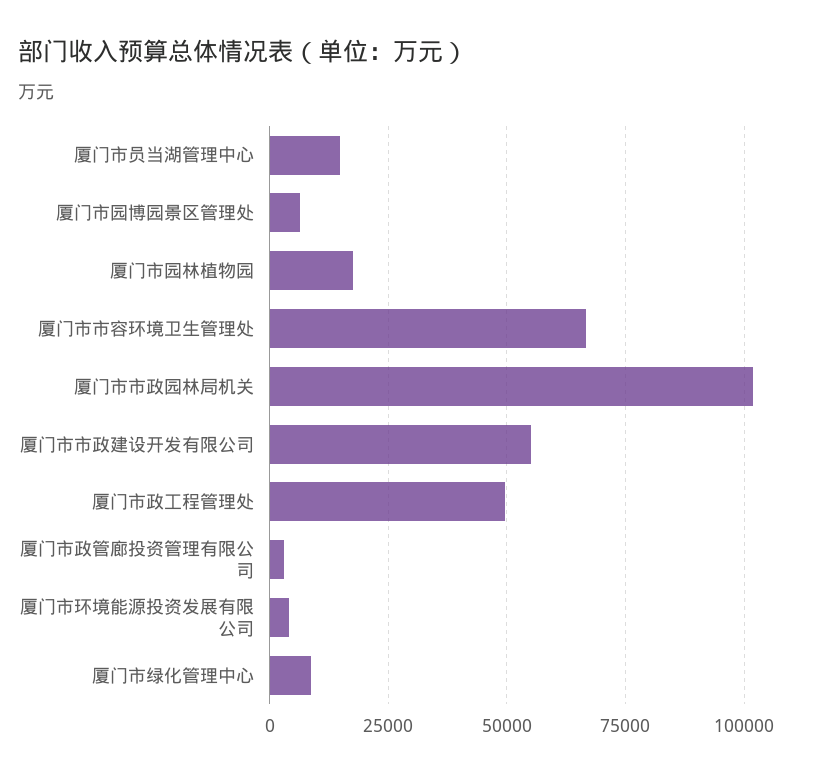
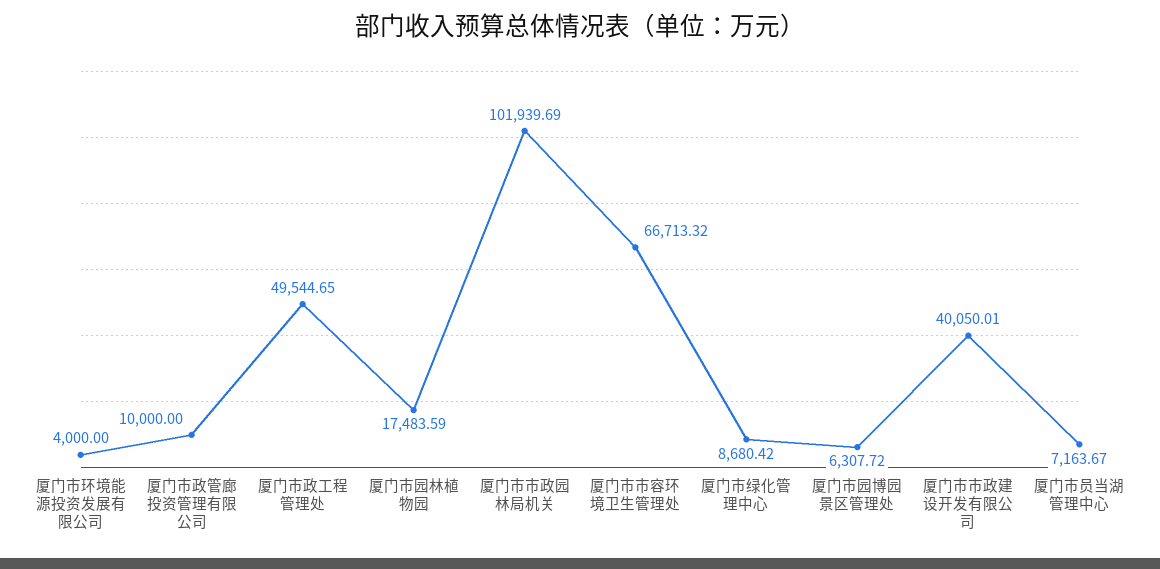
厦门市员当湖管理中心: 15000 -> 7163.67
厦门市市政建设开发有限公司: 55000 -> 40050.01
厦门市政管廊投资管理有限公司: 2500 -> 10000

